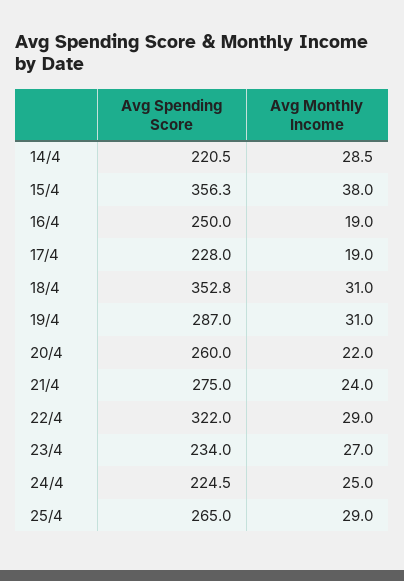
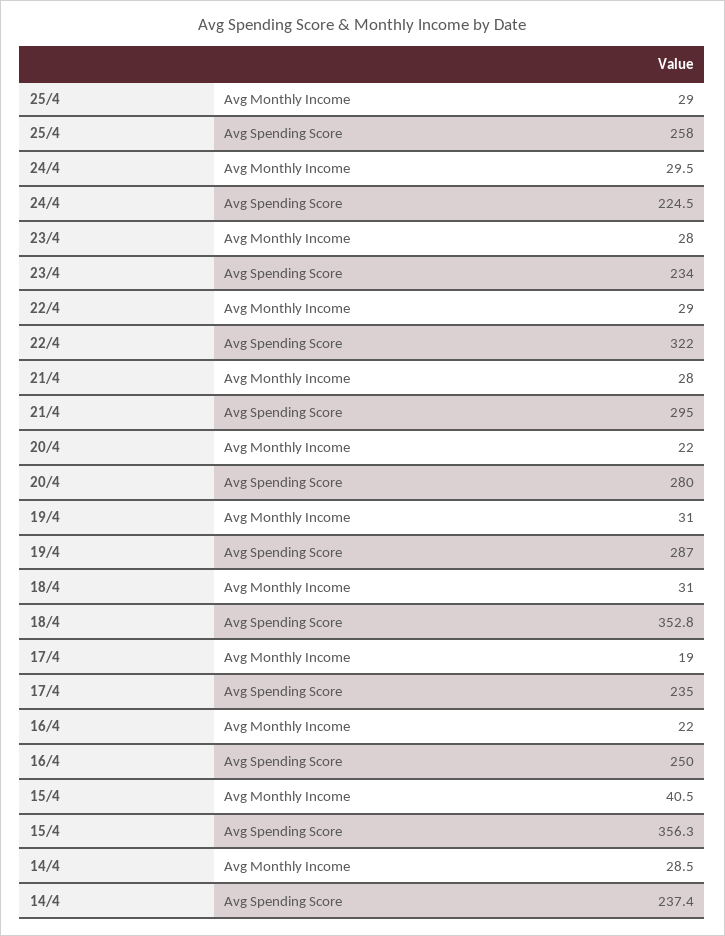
Avg Spending Score, 14/4: 220.5 -> 237.4
Avg Monthly Income, 15/4: 38 -> 40.5
Avg Monthly Income, 16/4: 19 -> 22
Avg Spending Score, 17/4: 228 -> 235
Avg Spending Score, 20/4: 260 -> 280
Avg Spending Score, 21/4: 275 -> 295
Avg Monthly Income, 21/4: 24 -> 28
Avg Monthly Income, 23/4: 27 -> 28
Avg Monthly Income, 24/4: 25 -> 29.5
Avg Spending Score, 25/4: 265 -> 258

